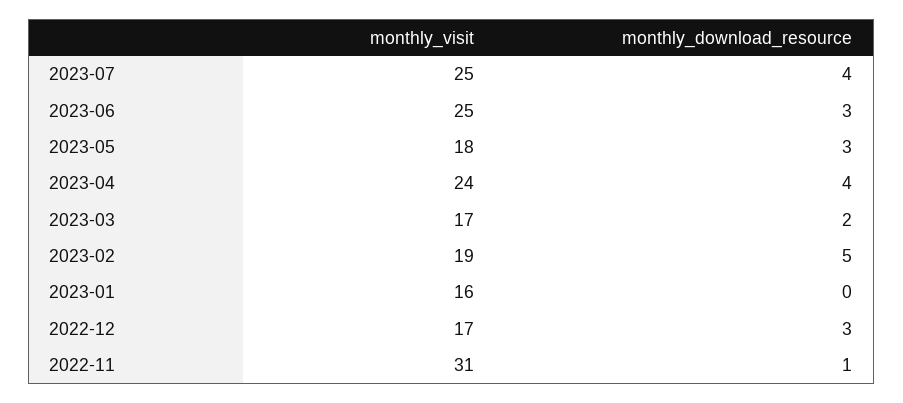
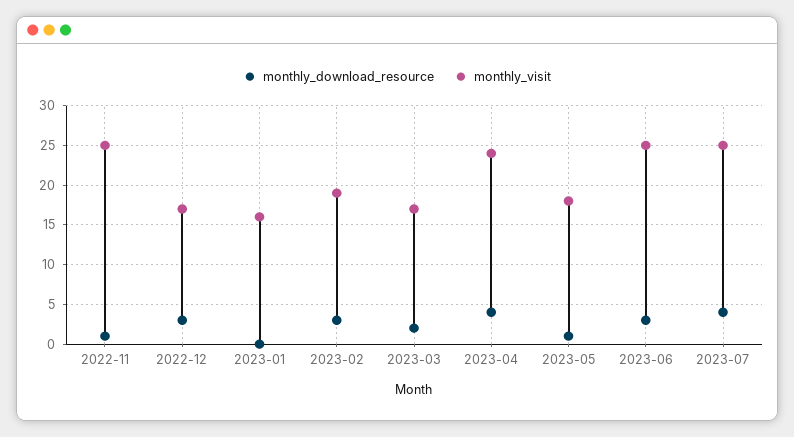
monthly_download_resource, 2023-05: 3 -> 1
monthly_download_resource, 2023-02: 5 -> 3
monthly_visit, 2022-11: 31 -> 25

